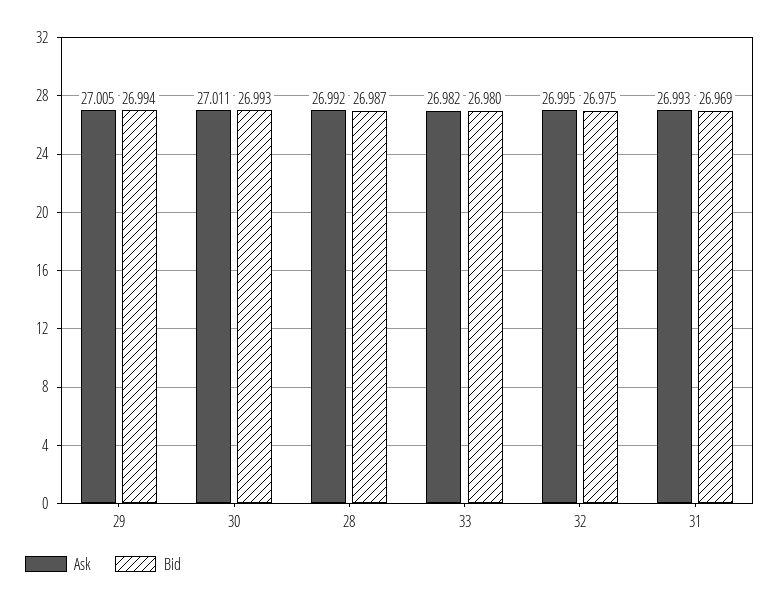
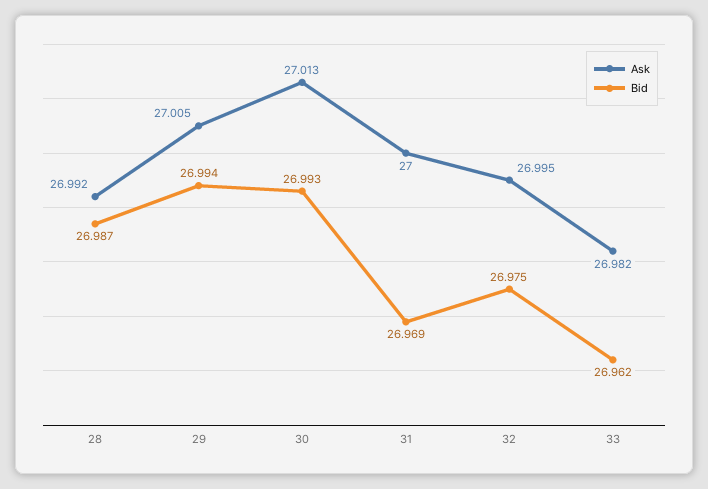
Ask, 30: 27.011 -> 27.013
Bid, 33: 26.98 -> 26.962
Ask, 31: 26.993 -> 27

